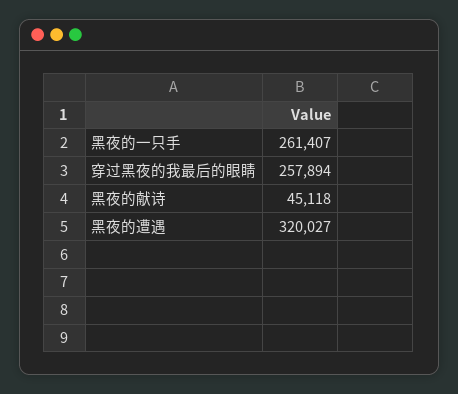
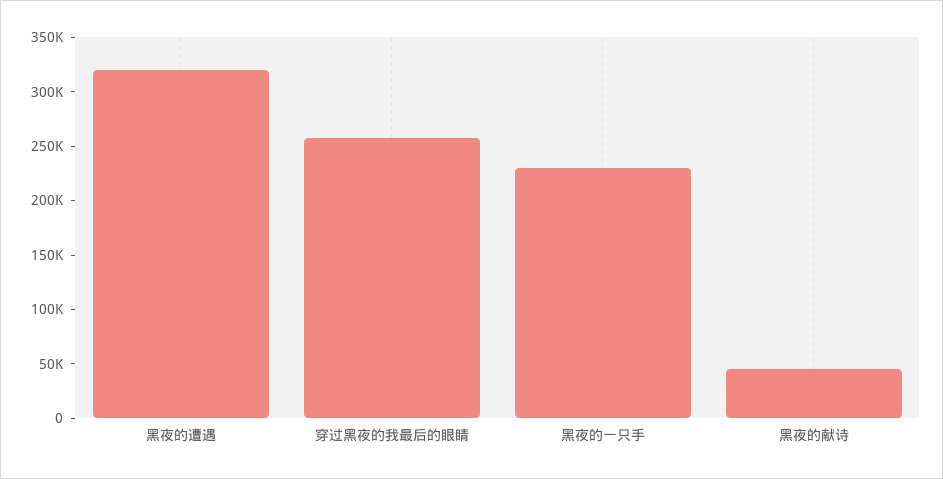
黑夜的一只手: 261407 -> 230000

